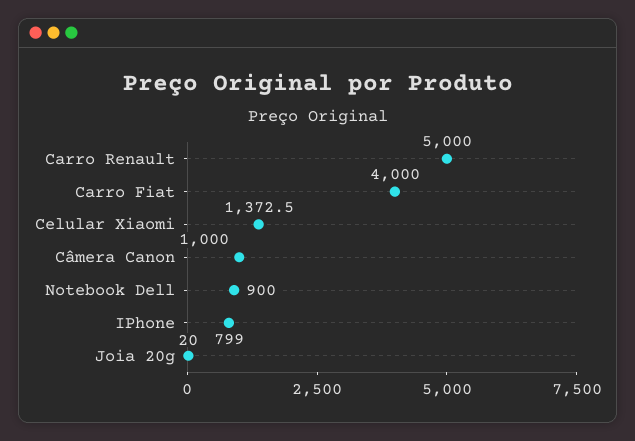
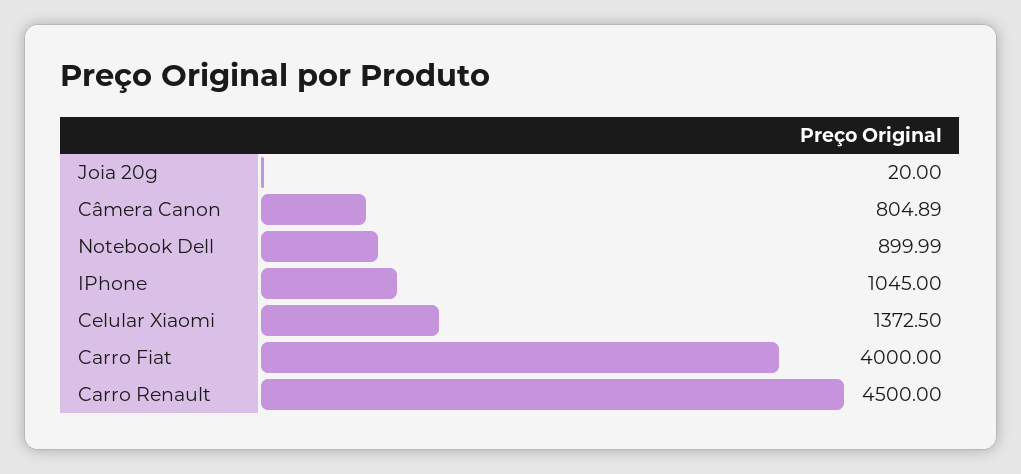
Carro Renault: 5000 -> 4500
Câmera Canon: 1000 -> 804.89
IPhone: 799 -> 1045

